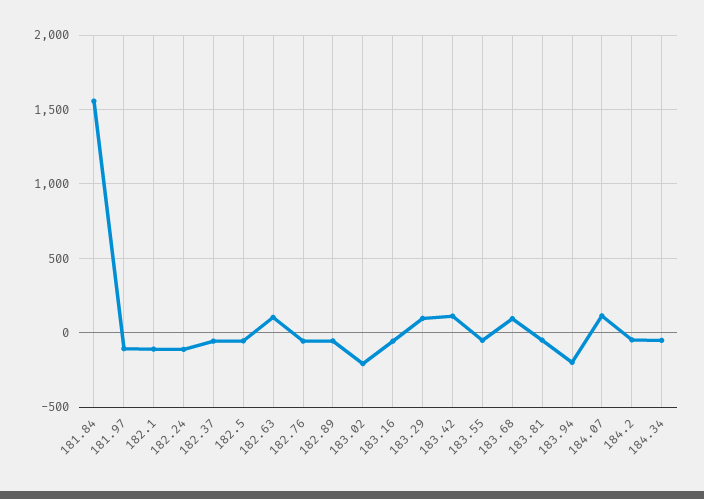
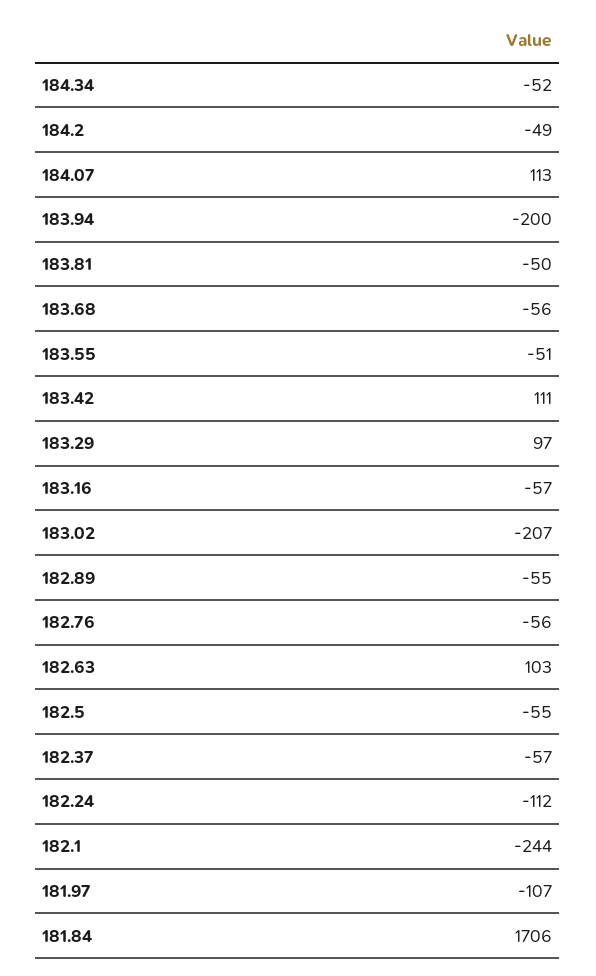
181.84: 1550 -> 1706
182.1: -100 -> -244
183.68: 100 -> -56

